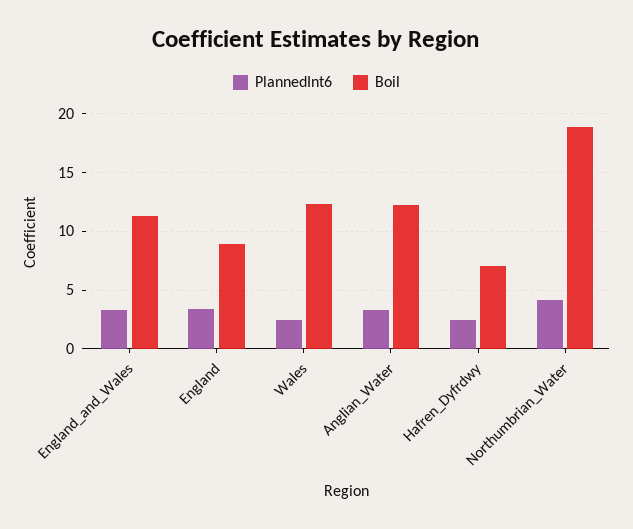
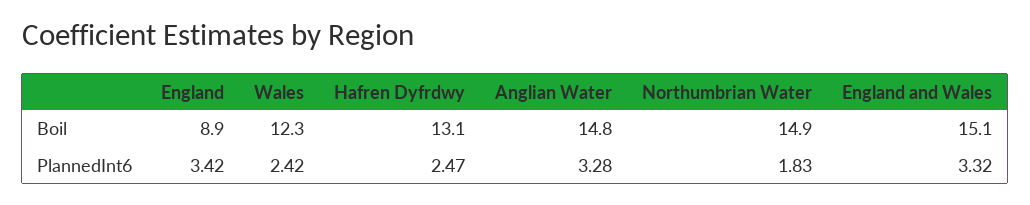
Boil, England_and_Wales: 11 -> 15.1
Boil, Anglian_Water: 12 -> 14.8
Boil, Hafren_Dyfrdwy: 7 -> 13.1
PlannedInt6, Northumbrian_Water: 4 -> 1.83
Boil, Northumbrian_Water: 19 -> 14.9

